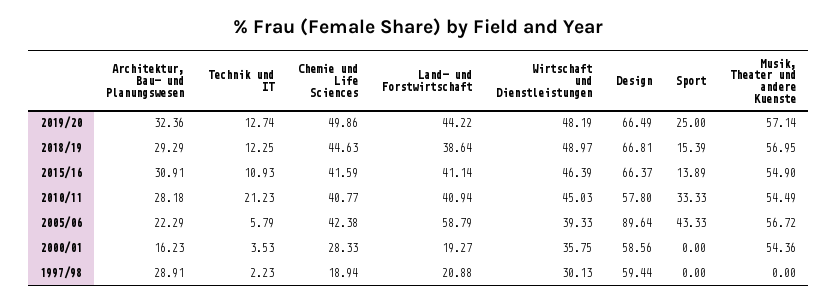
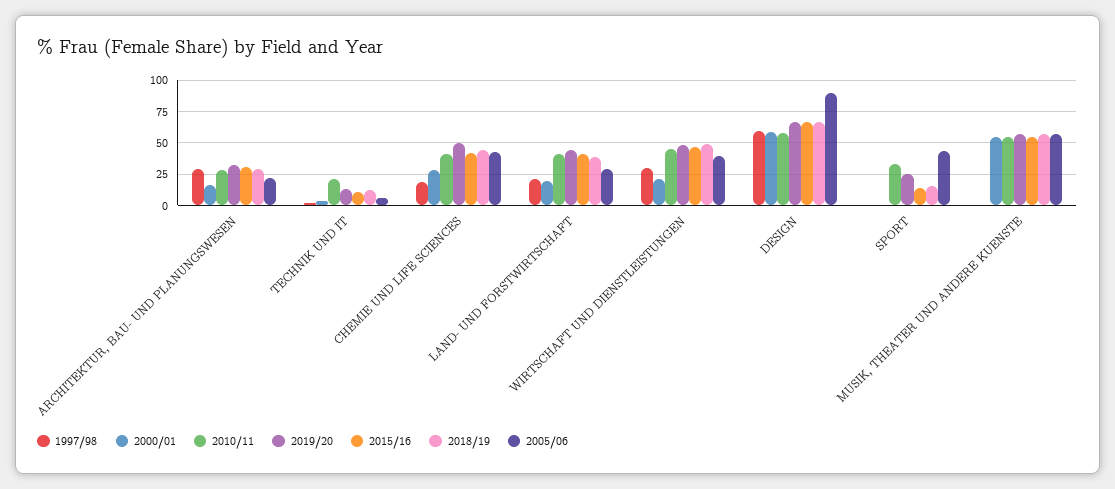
2005/06, Land- und Forstwirtschaft: 58.79 -> 30
2000/01, Wirtschaft und Dienstleistungen: 35.75 -> 20

